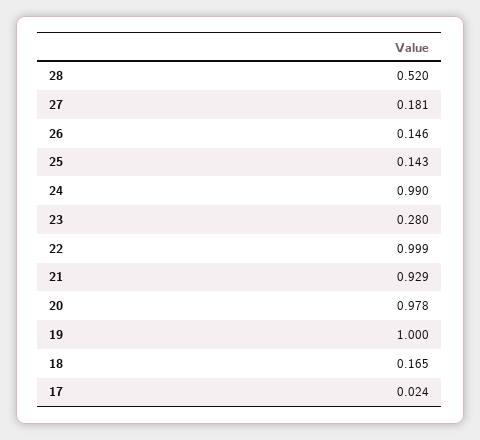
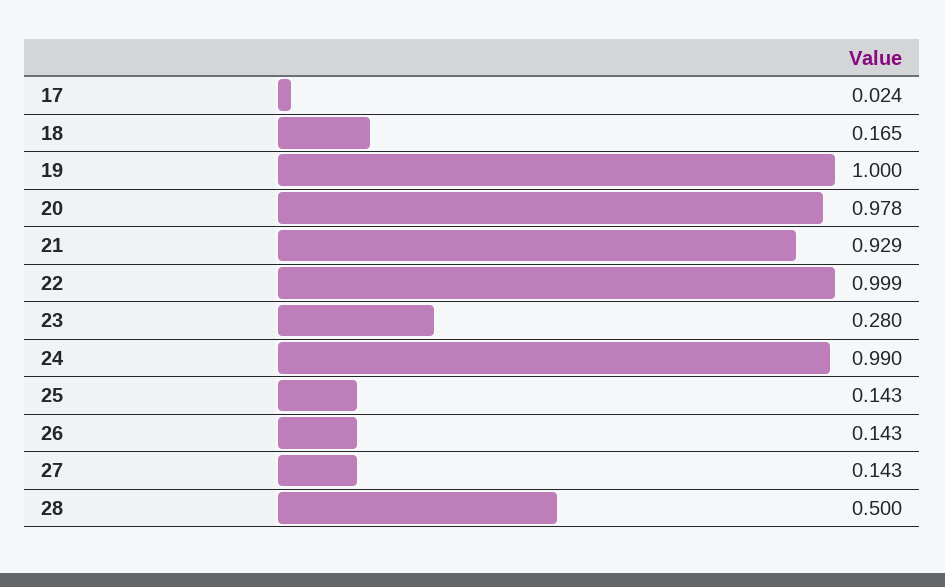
28: 0.52 -> 0.5
27: 0.181 -> 0.143
26: 0.146 -> 0.143

